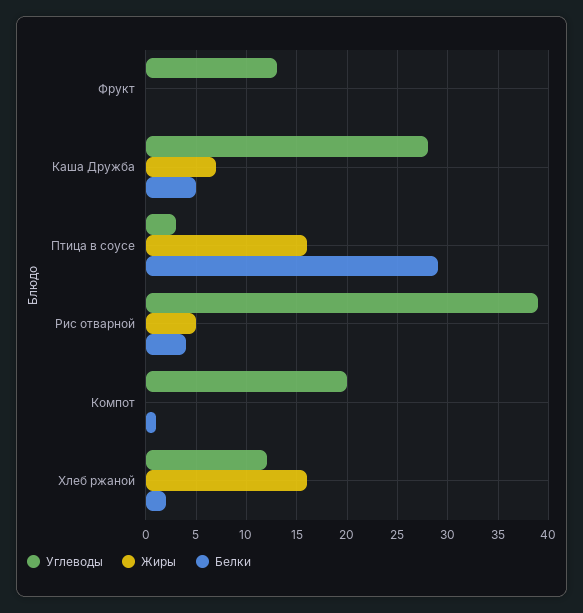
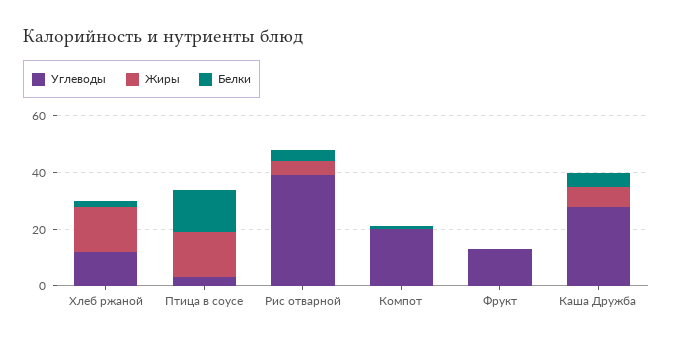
Белки, Птица в соусе: 29 -> 15

